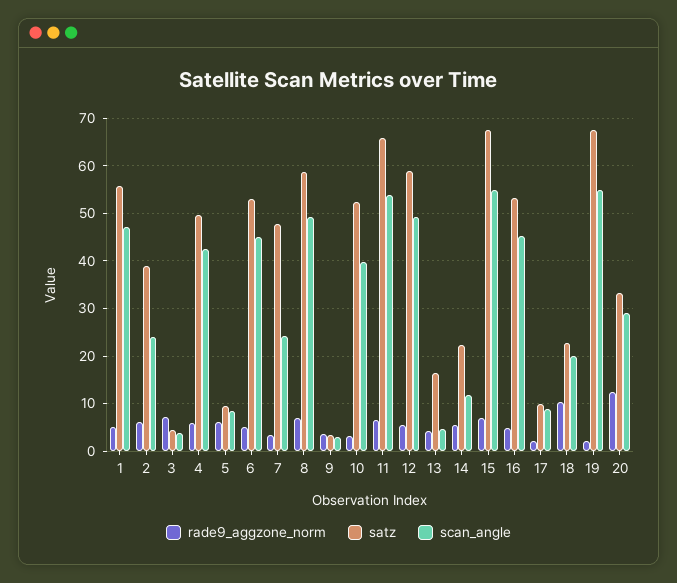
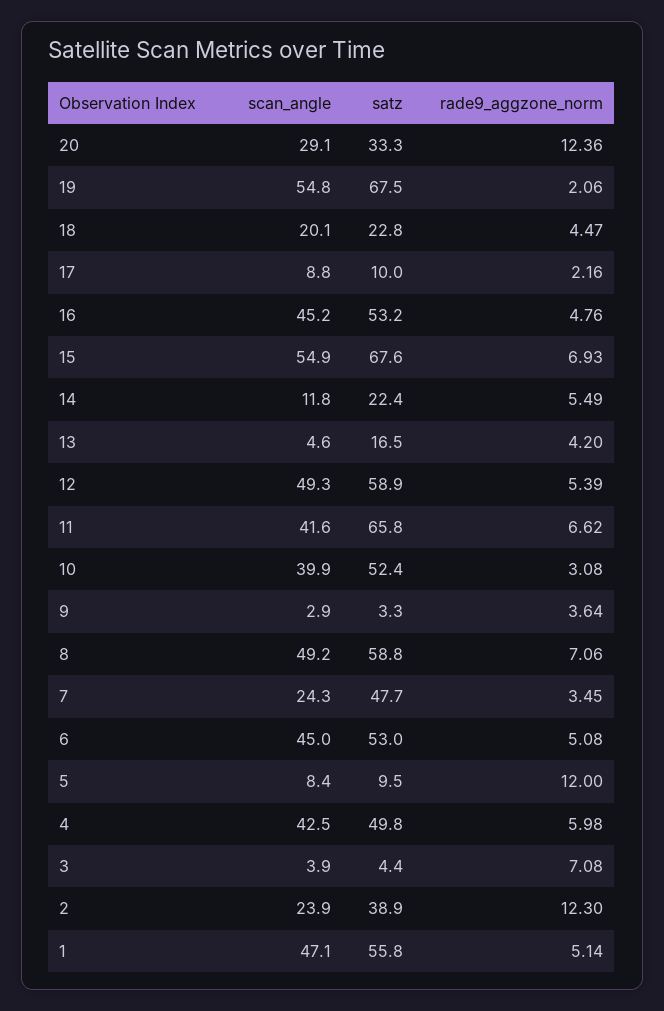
rade9_aggzone_norm, 2: 6 -> 12.3
rade9_aggzone_norm, 5: 6 -> 12
scan_angle, 11: 54 -> 41.6
rade9_aggzone_norm, 18: 10 -> 4.47

